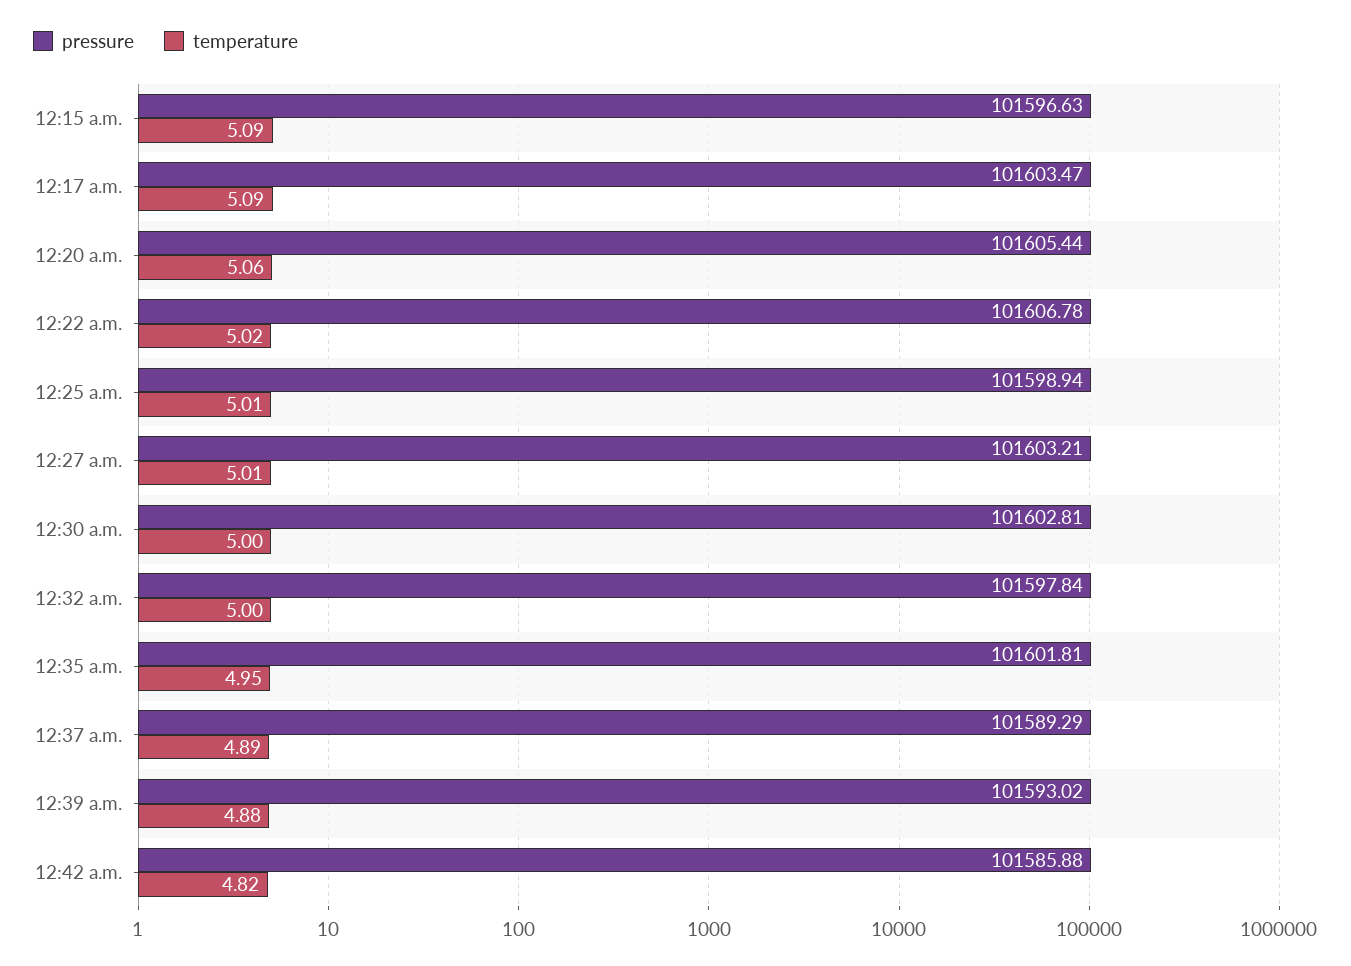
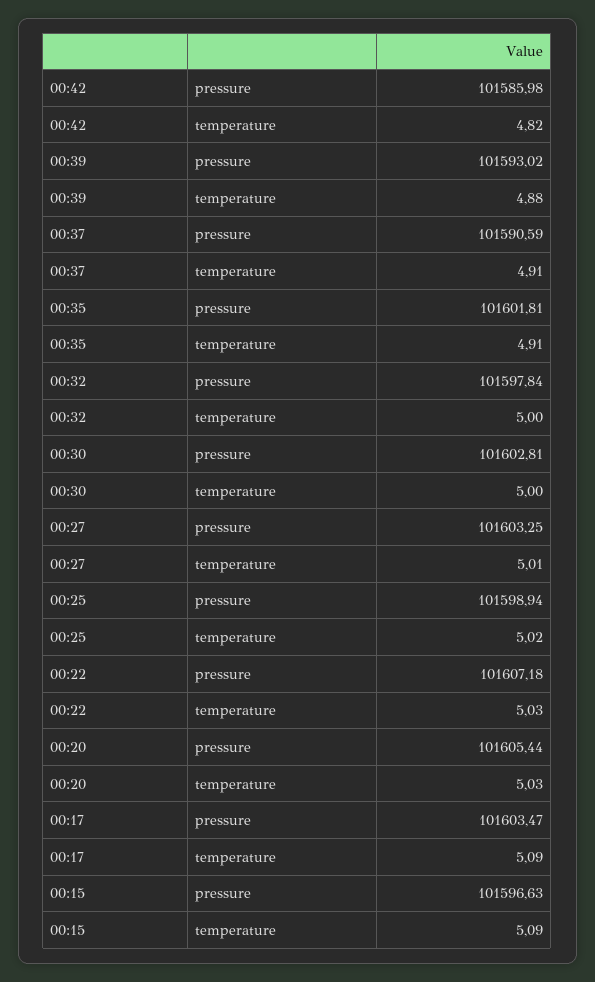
temperature, 12:20 a.m.: 5.06 -> 5.03
pressure, 12:22 a.m.: 101606.78 -> 101607.18
temperature, 12:22 a.m.: 5.02 -> 5.03
temperature, 12:25 a.m.: 5.01 -> 5.02
pressure, 12:27 a.m.: 101603.21 -> 101603.25
temperature, 12:35 a.m.: 4.95 -> 4.91
pressure, 12:37 a.m.: 101589.29 -> 101590.59
temperature, 12:37 a.m.: 4.89 -> 4.91
pressure, 12:42 a.m.: 101585.88 -> 101585.98

